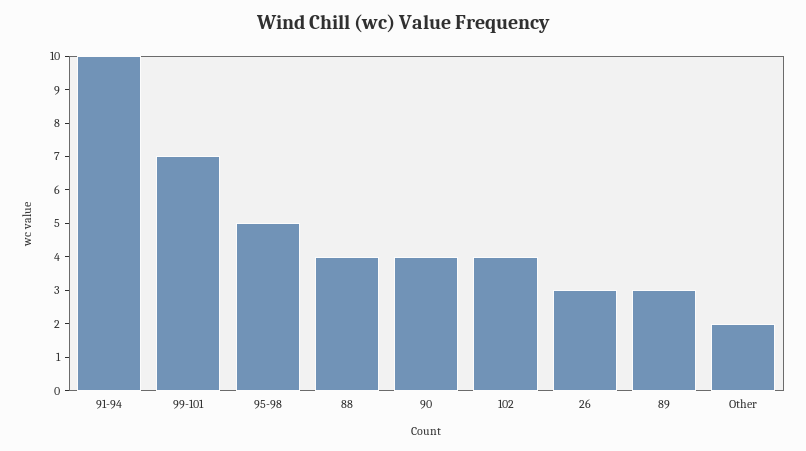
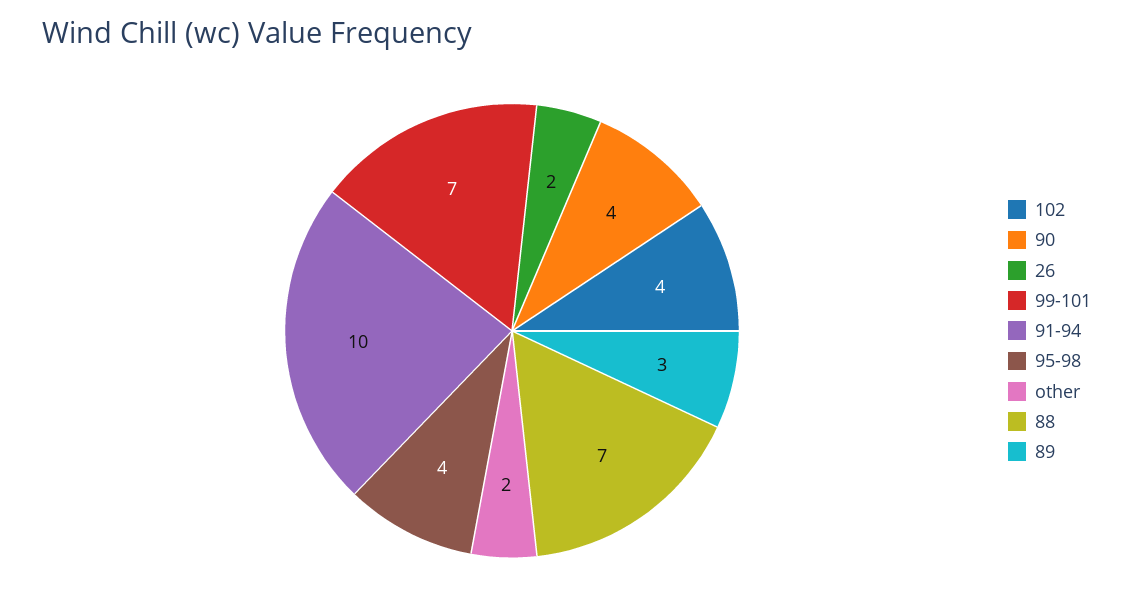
95-98: 5 -> 4
88: 4 -> 7
26: 3 -> 2

